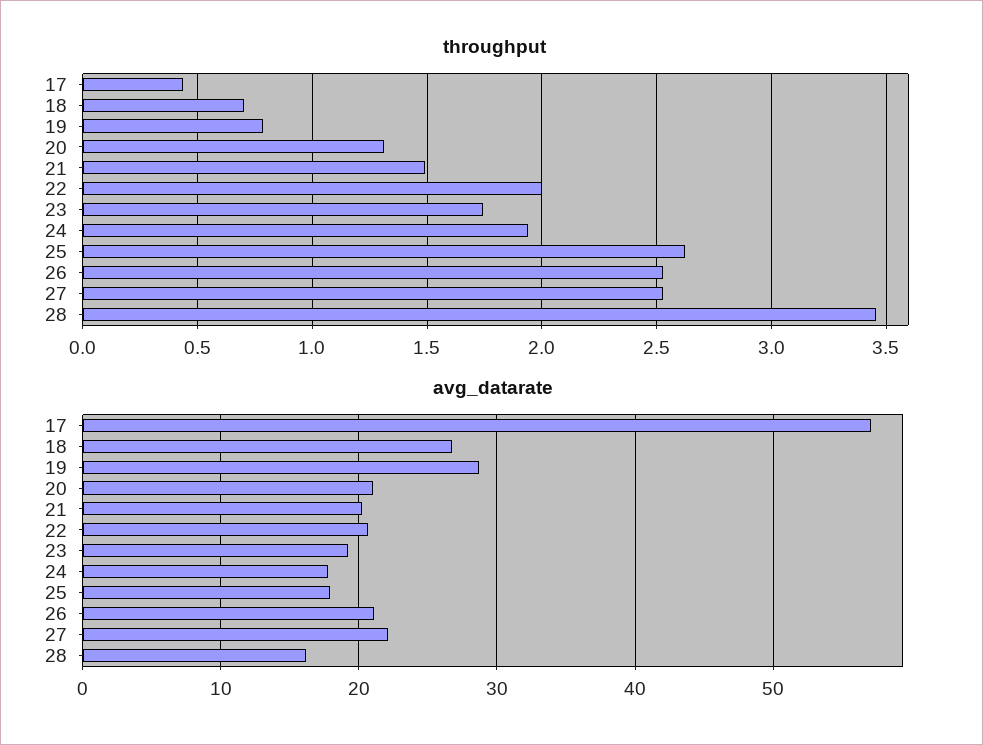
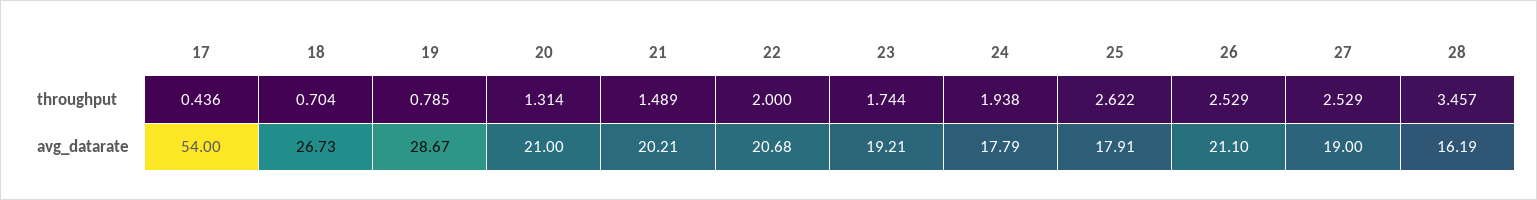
avg_datarate, 17: 57 -> 54
avg_datarate, 27: 22 -> 19

